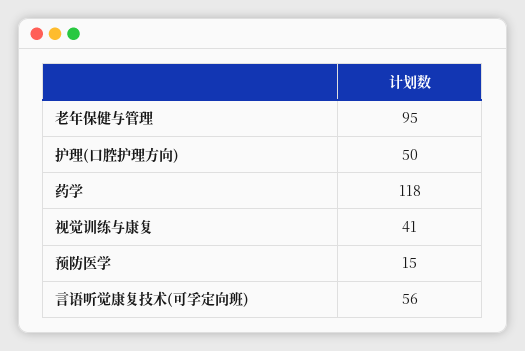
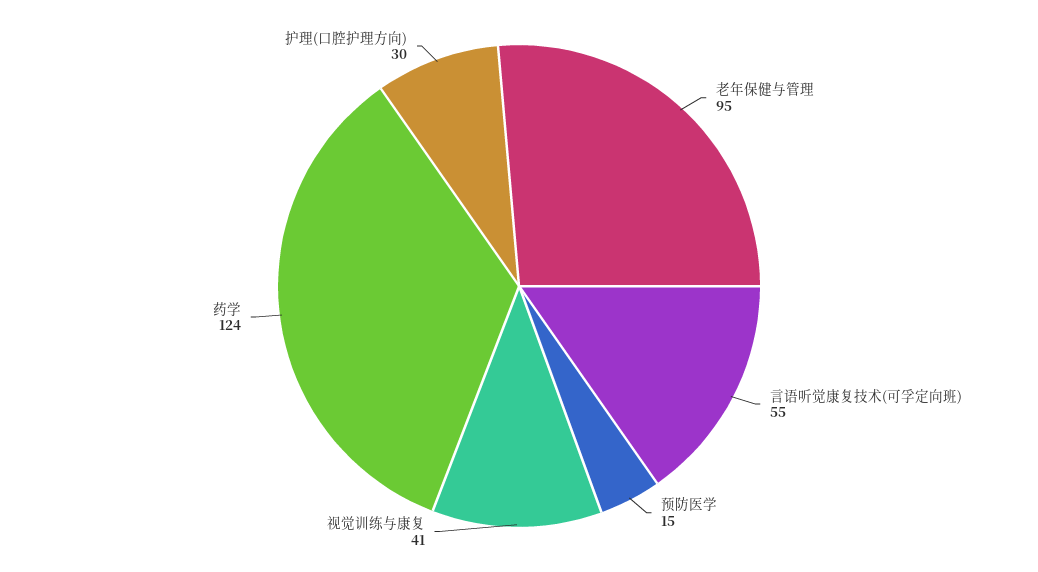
护理(口腔护理方向): 50 -> 30
药学: 118 -> 124
言语听觉康复技术(可孚定向班): 56 -> 55

